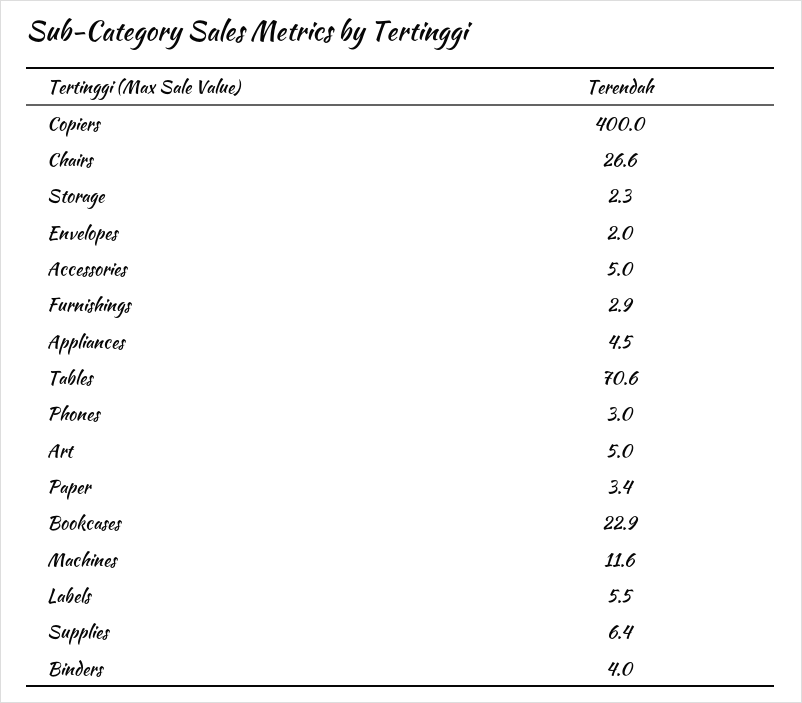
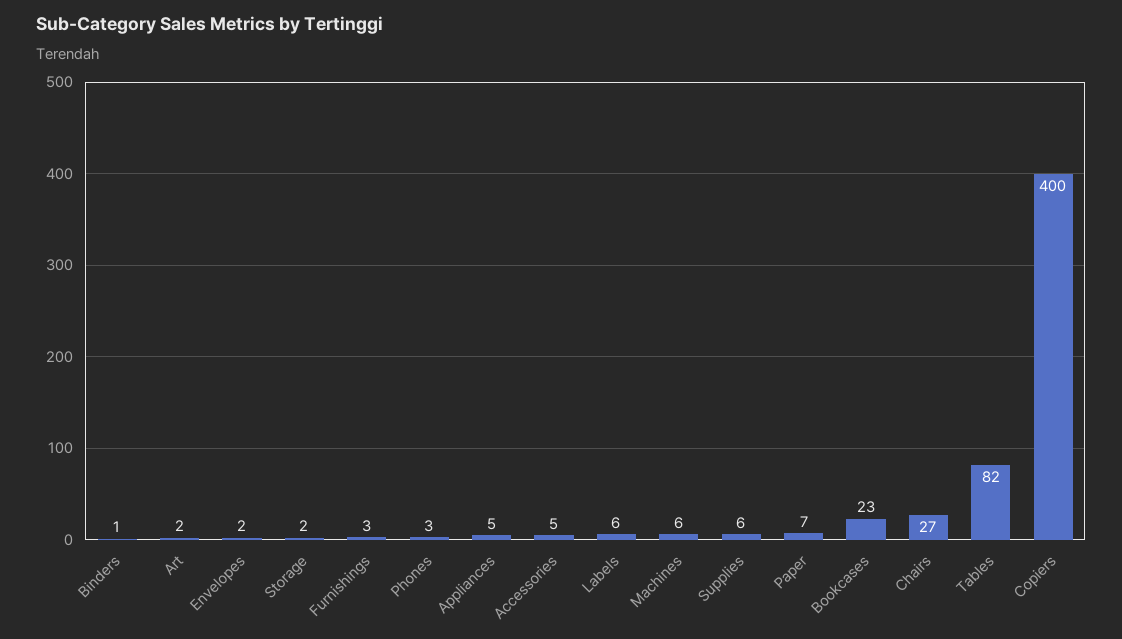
Tables: 70.6 -> 82
Art: 5 -> 2
Paper: 3.4 -> 7
Machines: 11.6 -> 6
Binders: 4 -> 1

